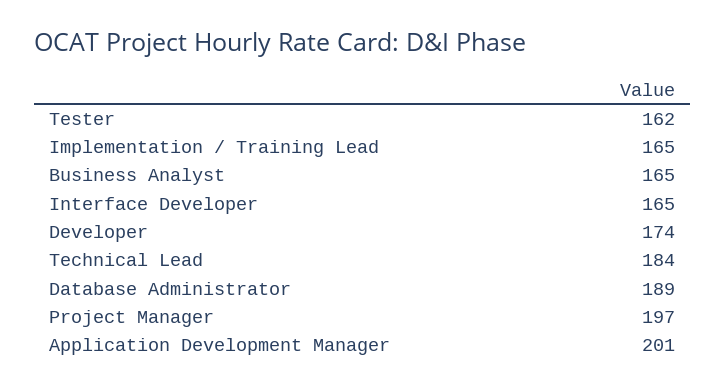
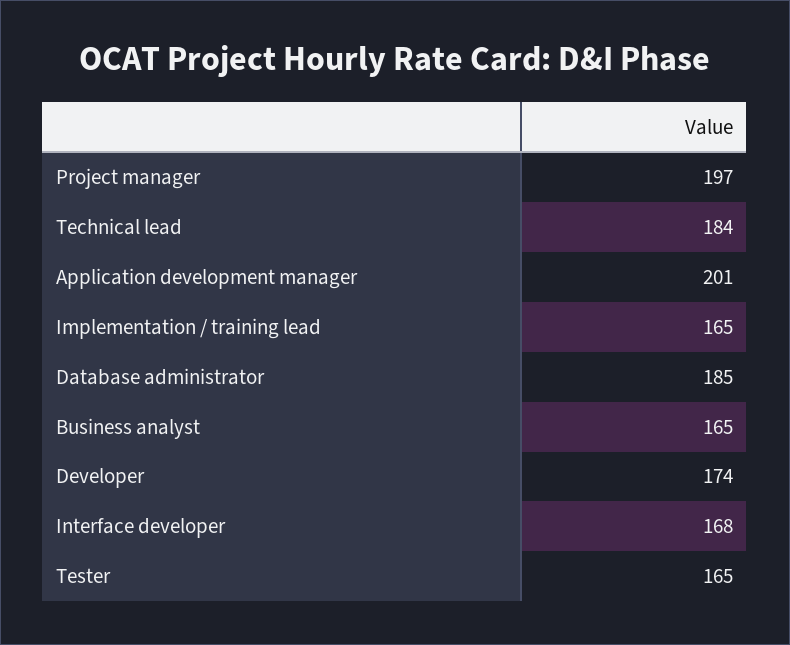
Tester: 162 -> 165
Interface Developer: 165 -> 168
Database Administrator: 189 -> 185

